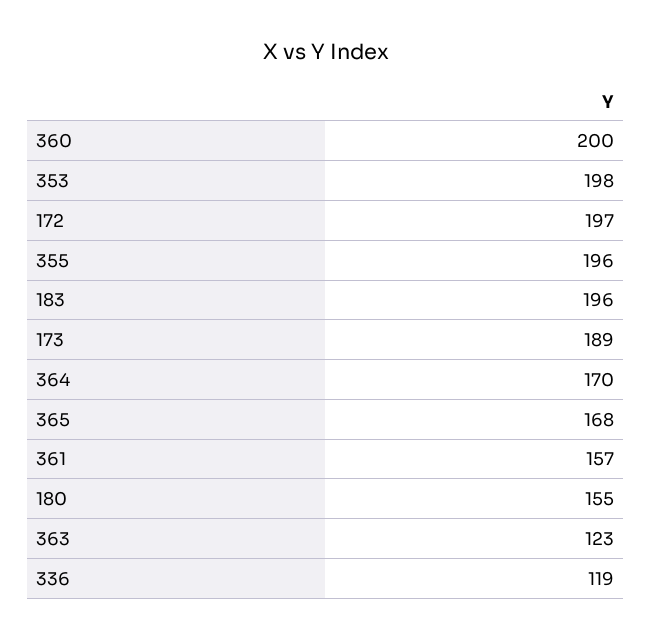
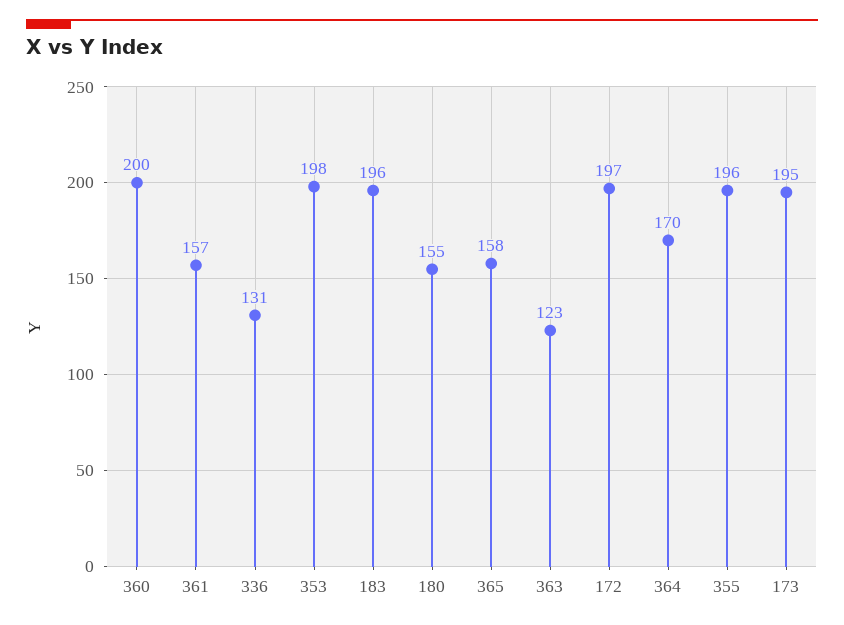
173: 189 -> 195
365: 168 -> 158
336: 119 -> 131

